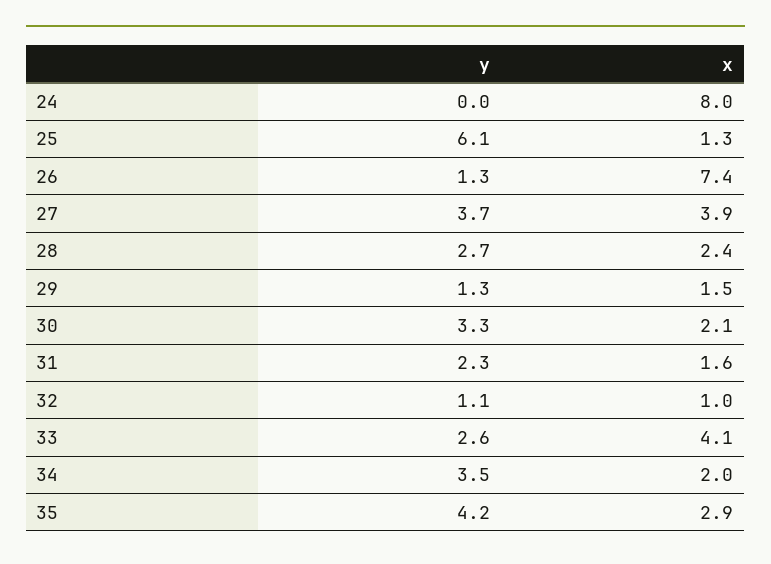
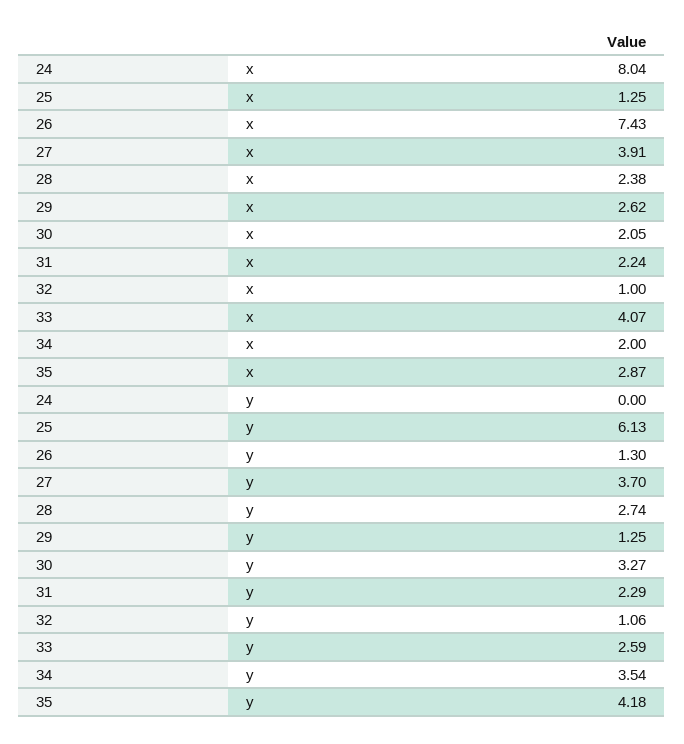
x, 29: 1.5 -> 2.62
x, 31: 1.6 -> 2.24

